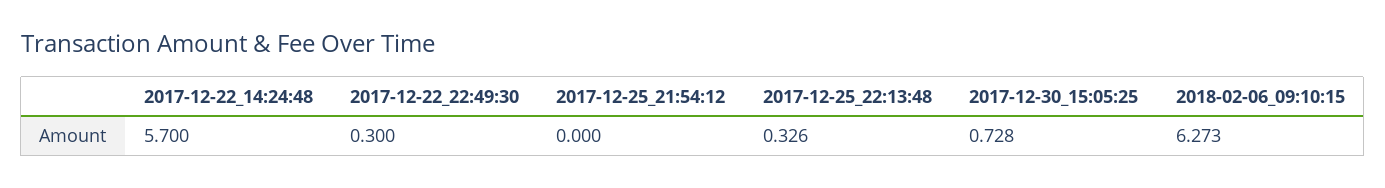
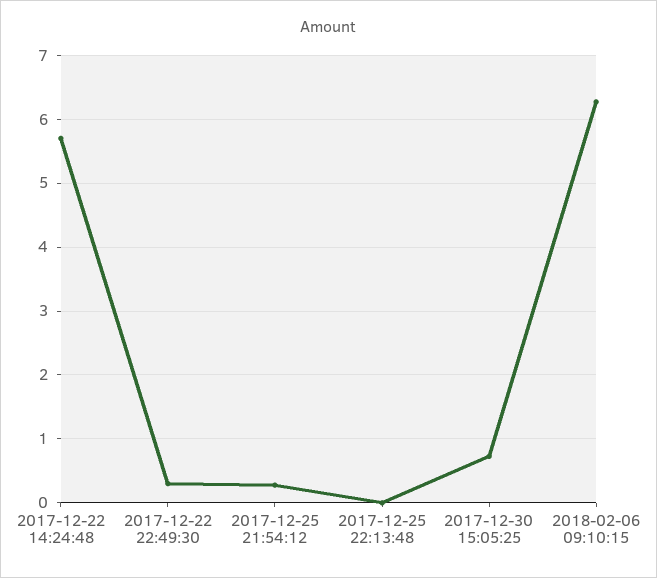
2017-12-25_21:54:12: 0 -> 0.3
2017-12-25_22:13:48: 0.326 -> 0

